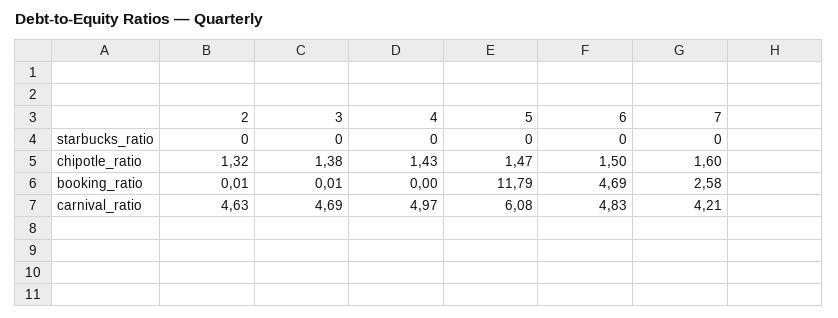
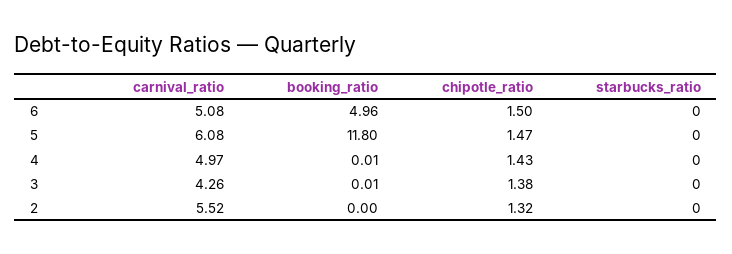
7, starbucks_ratio: 0 -> none
7, chipotle_ratio: 1.6 -> none
2, booking_ratio: 0.01 -> 0
4, booking_ratio: 0 -> 0.01
5, booking_ratio: 11.79 -> 11.8
6, booking_ratio: 4.69 -> 4.96
7, booking_ratio: 2.58 -> none
2, carnival_ratio: 4.63 -> 5.52
3, carnival_ratio: 4.69 -> 4.26
6, carnival_ratio: 4.83 -> 5.08
7, carnival_ratio: 4.21 -> none

